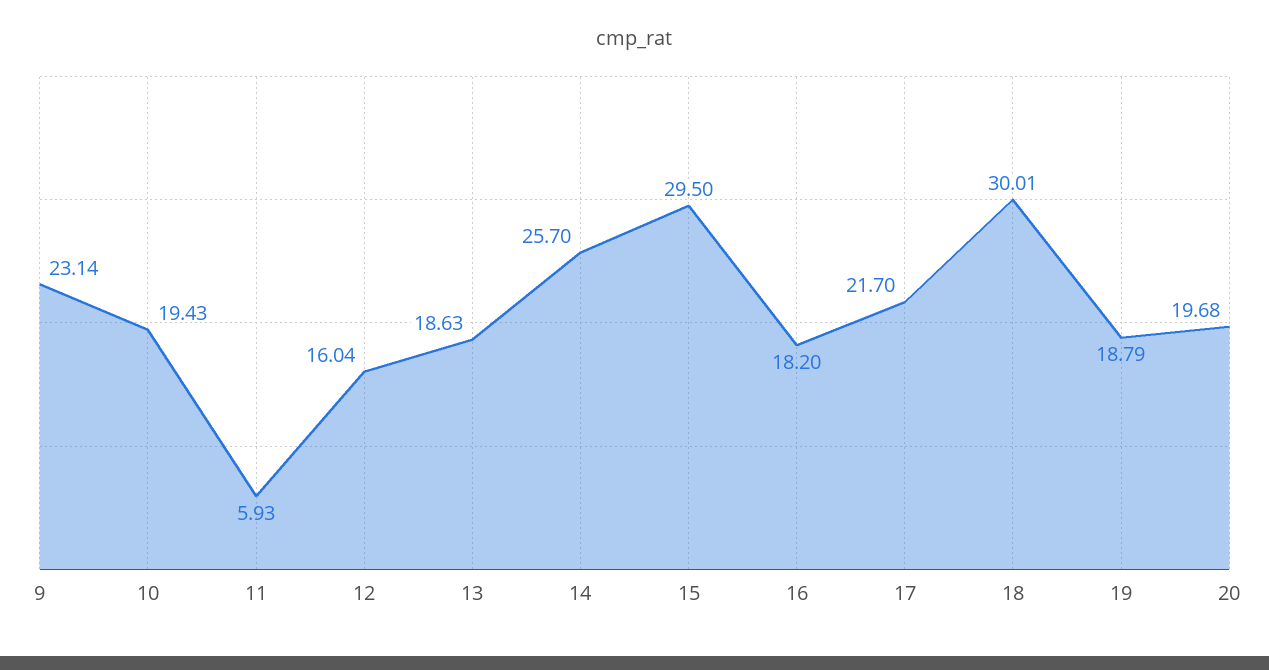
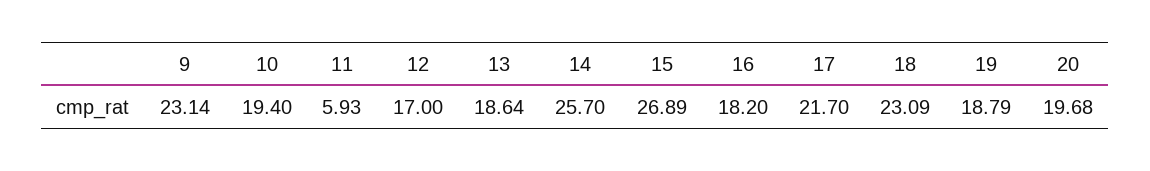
10: 19.43 -> 19.4
12: 16.04 -> 17
13: 18.63 -> 18.64
15: 29.5 -> 26.89
18: 30.01 -> 23.09

